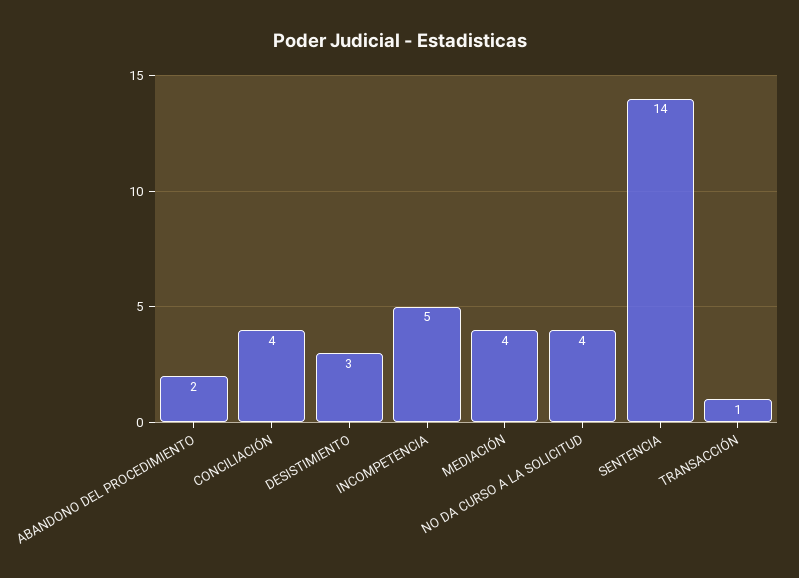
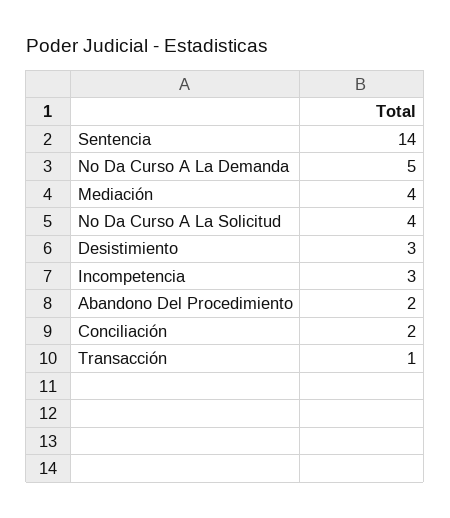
CONCILIACIÓN: 4 -> 2
INCOMPETENCIA: 5 -> 3
No Da Curso A La Demanda: none -> 5

